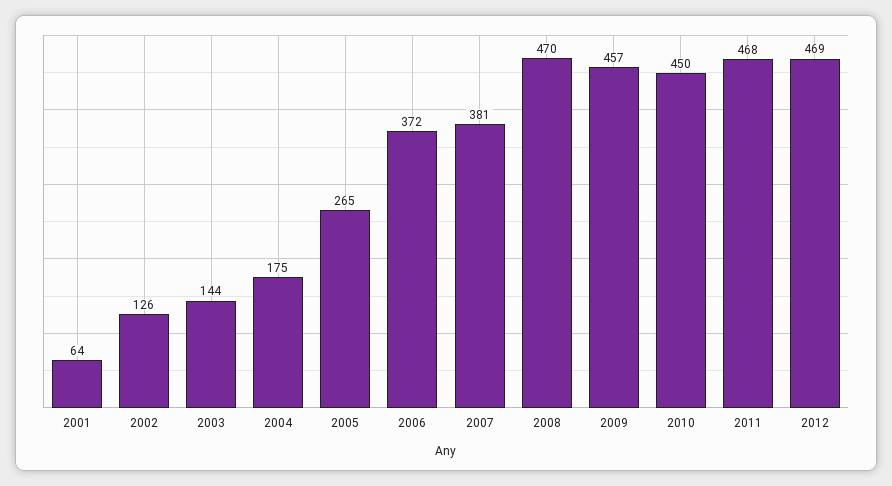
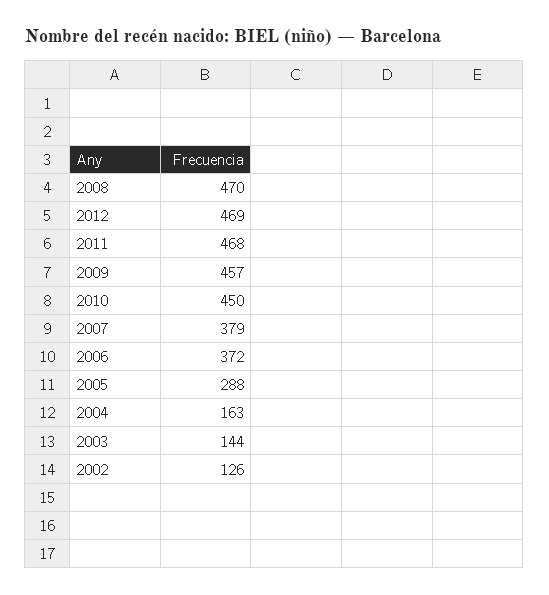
2001: 64 -> none
2004: 175 -> 163
2005: 265 -> 288
2007: 381 -> 379

